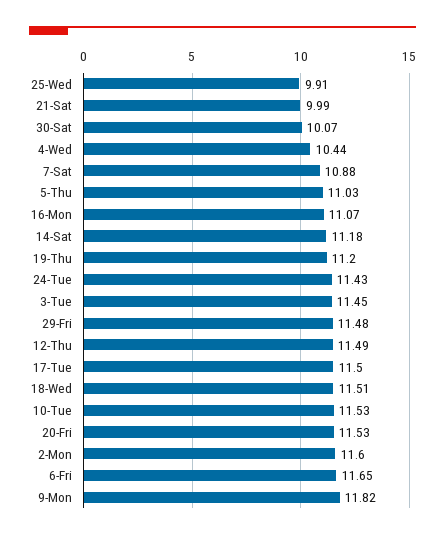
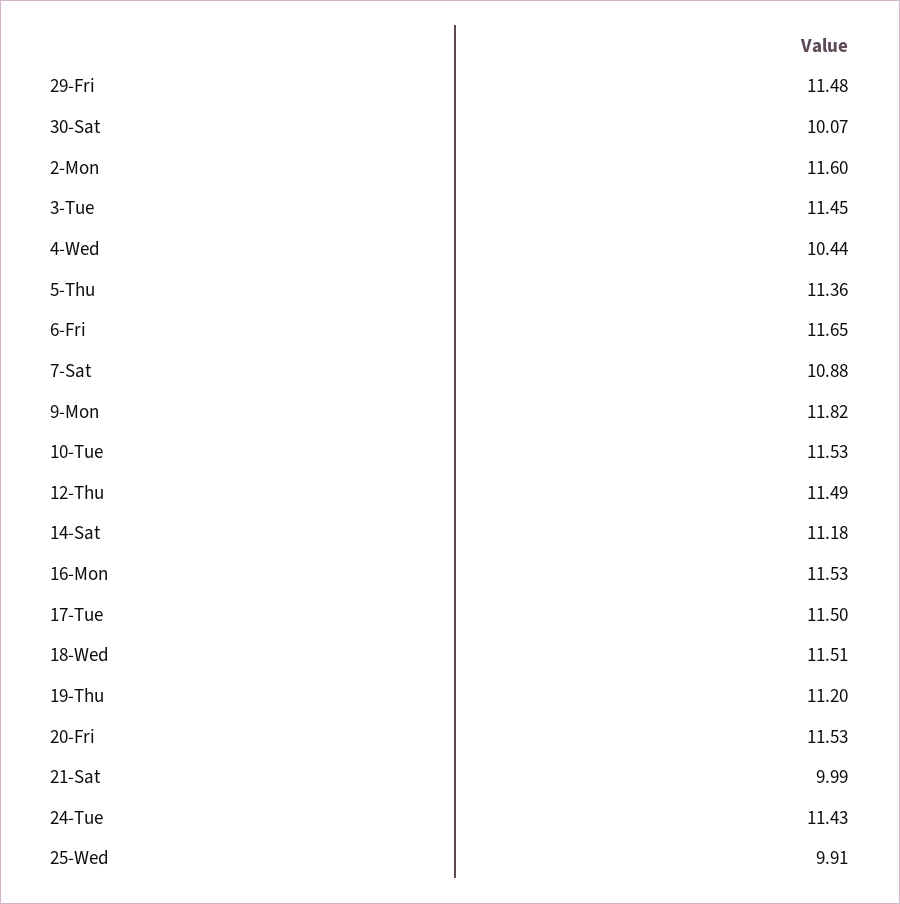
5-Thu: 11.03 -> 11.36
16-Mon: 11.07 -> 11.53

